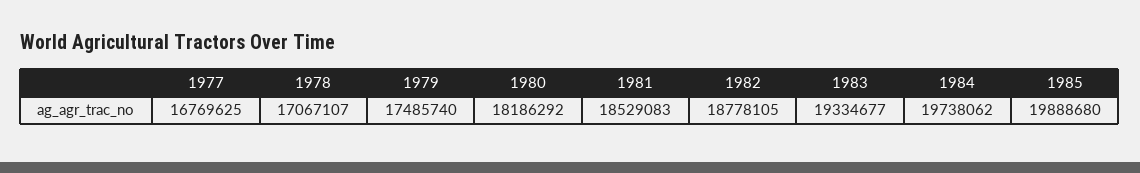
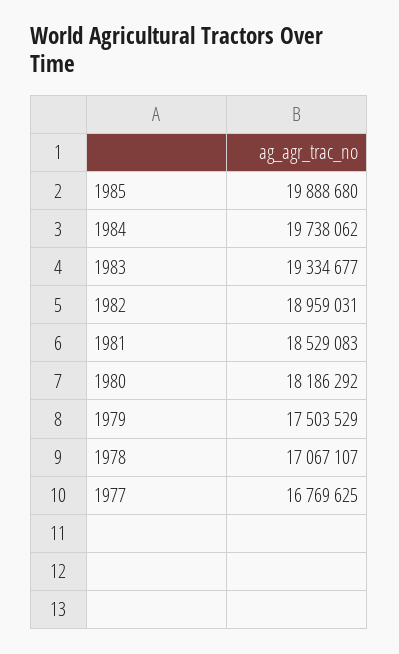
1979: 17485740 -> 17503529
1982: 18778105 -> 18959031

